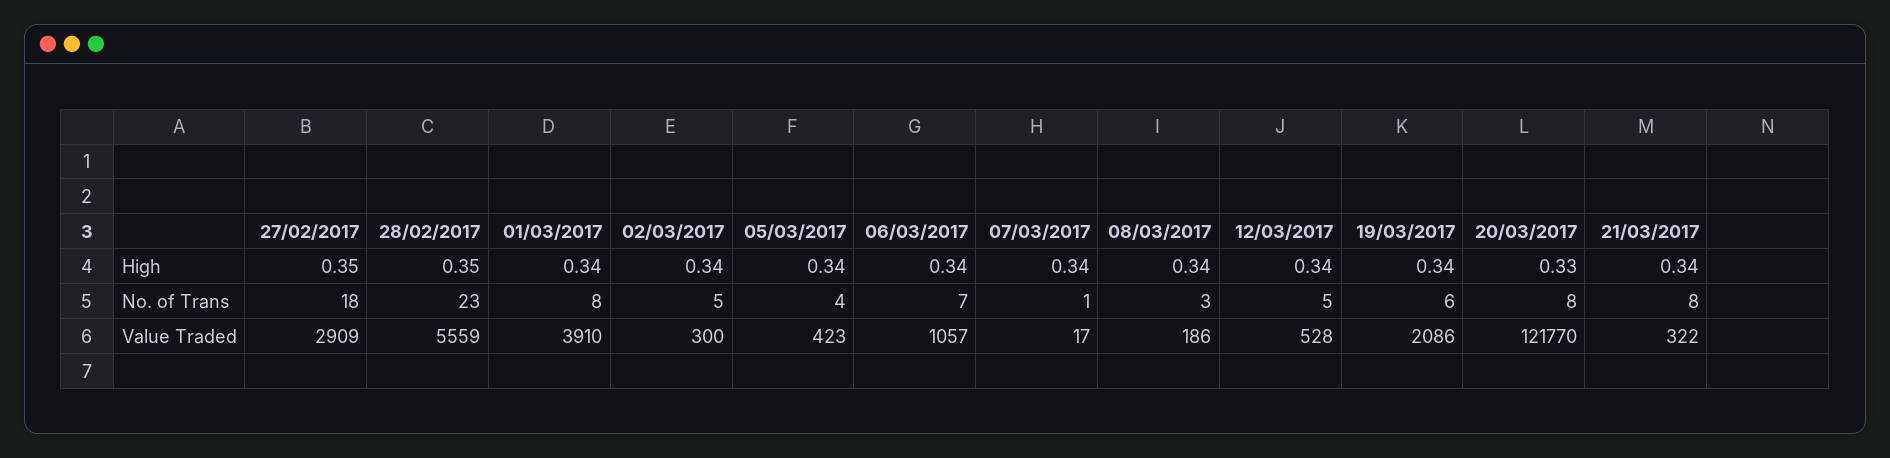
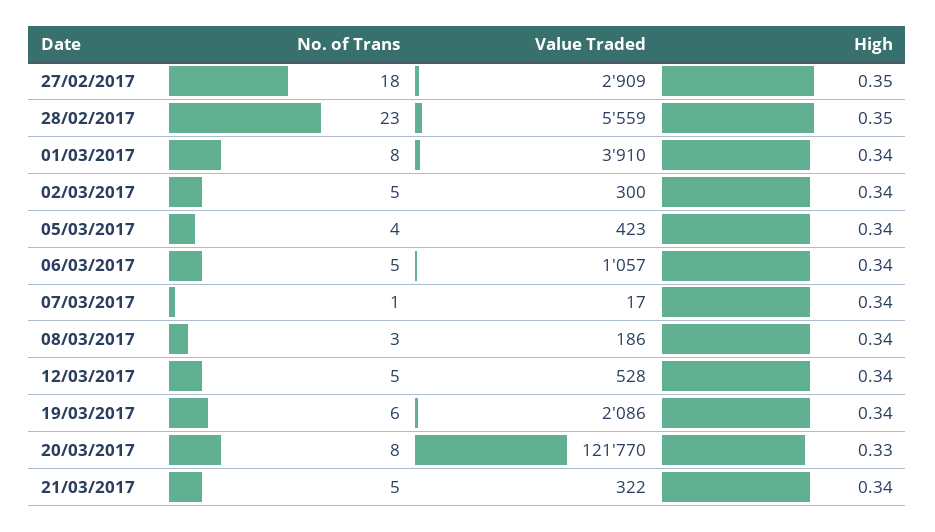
06/03/2017, No. of Trans: 7 -> 5
21/03/2017, No. of Trans: 8 -> 5

